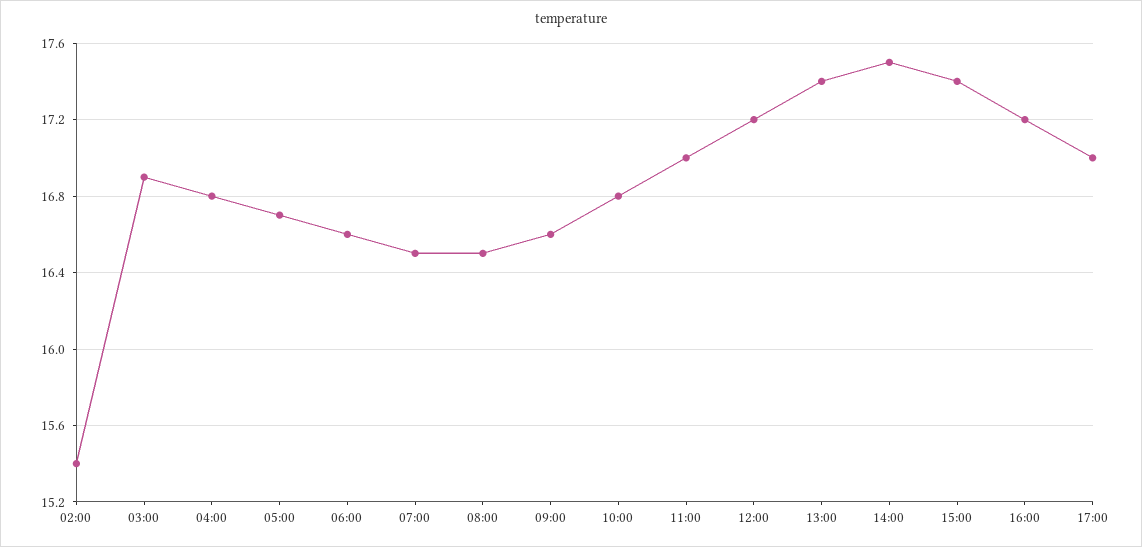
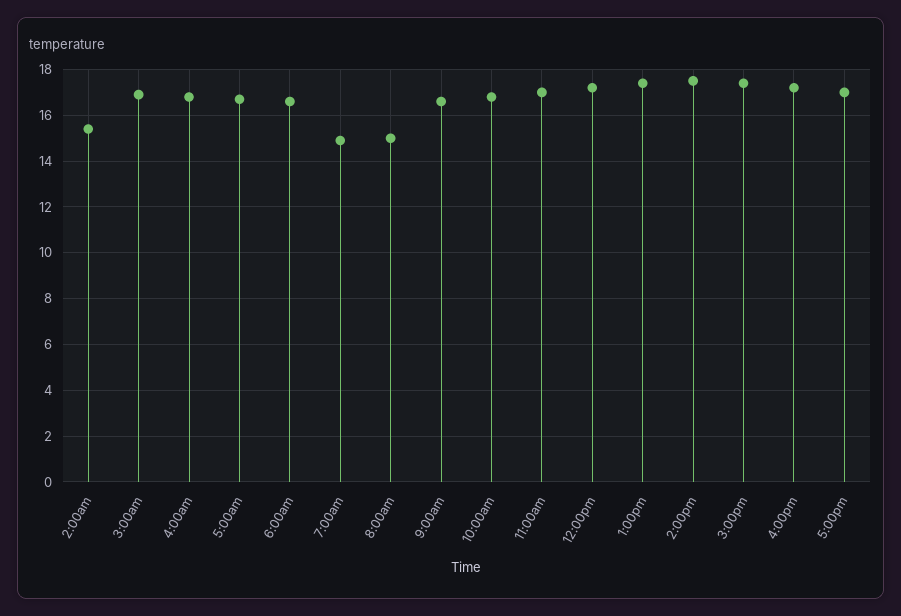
07:00: 16.5 -> 15
08:00: 16.5 -> 15

